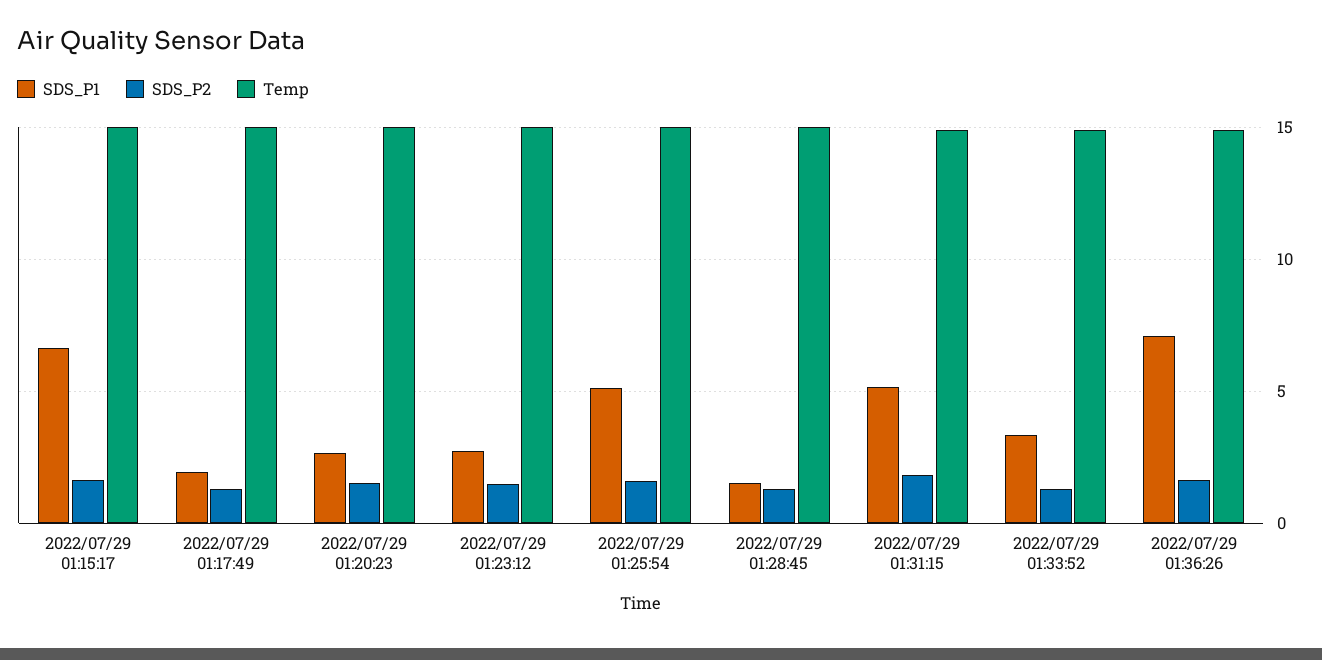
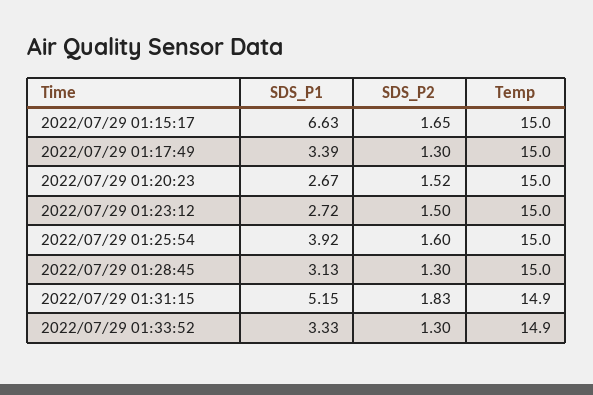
SDS_P1, 2022/07/29 01:17:49: 2 -> 3.39
SDS_P1, 2022/07/29 01:25:54: 5 -> 3.92
SDS_P1, 2022/07/29 01:28:45: 1.5 -> 3.13
SDS_P1, 2022/07/29 01:36:26: 7 -> none
SDS_P2, 2022/07/29 01:36:26: 1.5 -> none
Temp, 2022/07/29 01:36:26: 15 -> none

